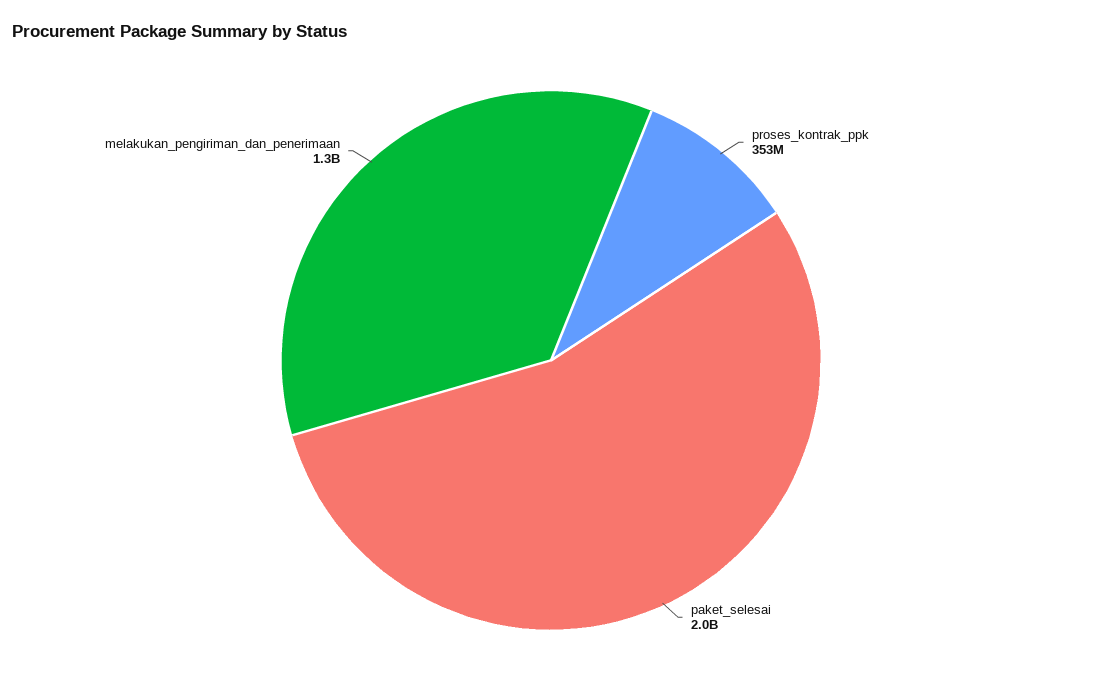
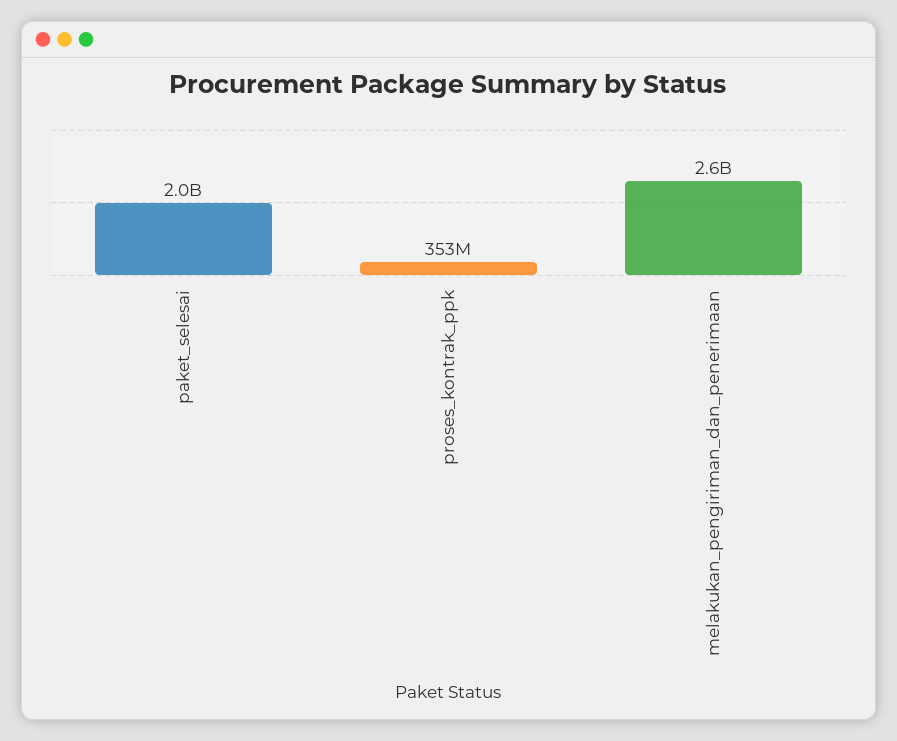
melakukan_pengiriman_dan_penerimaan: 1300000000 -> 2600000000

